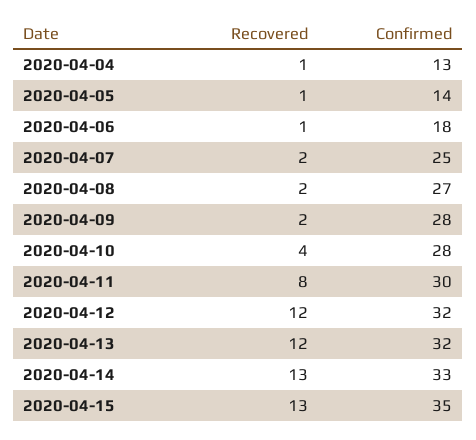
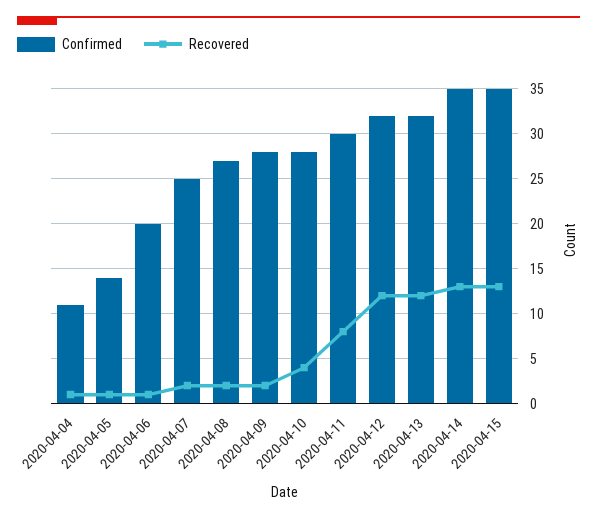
Confirmed, 2020-04-04: 13 -> 11
Confirmed, 2020-04-06: 18 -> 20
Confirmed, 2020-04-14: 33 -> 35

